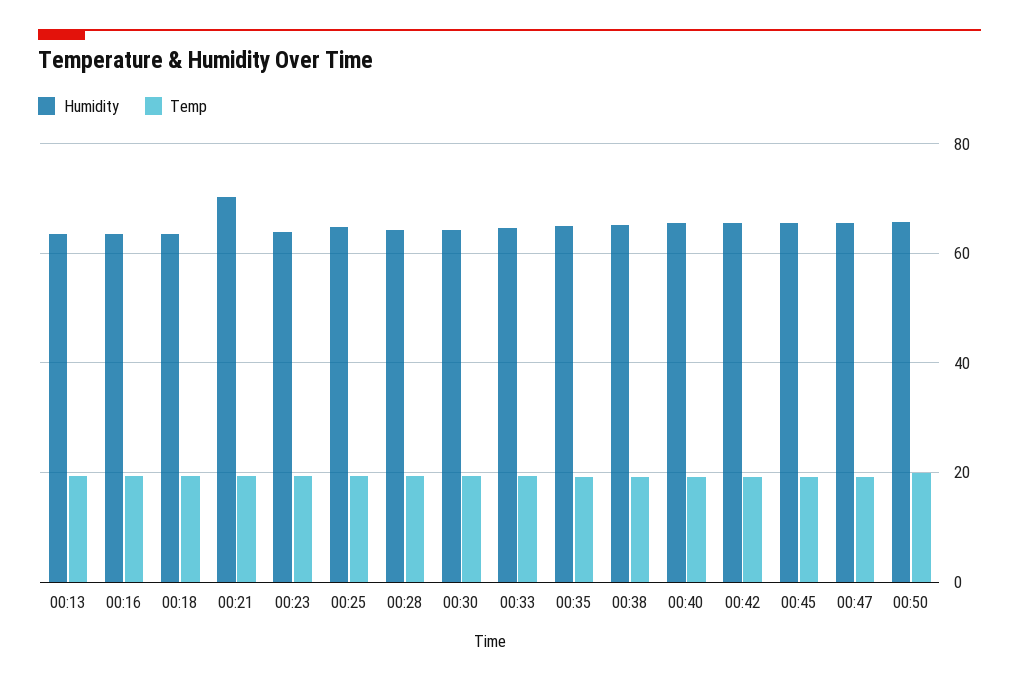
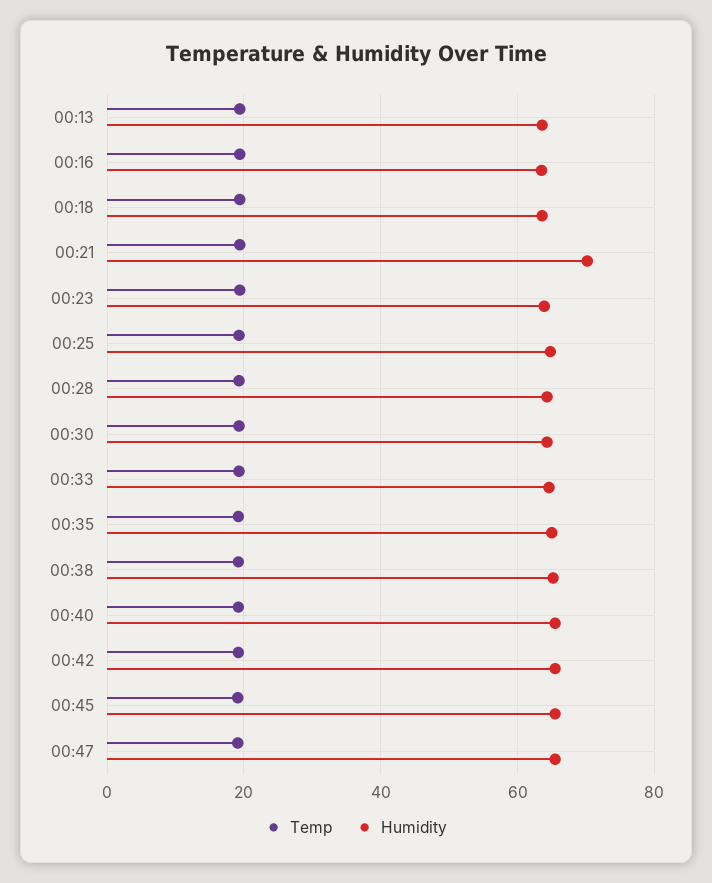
Humidity, 00:50: 66 -> none
Temp, 00:50: 20 -> none

